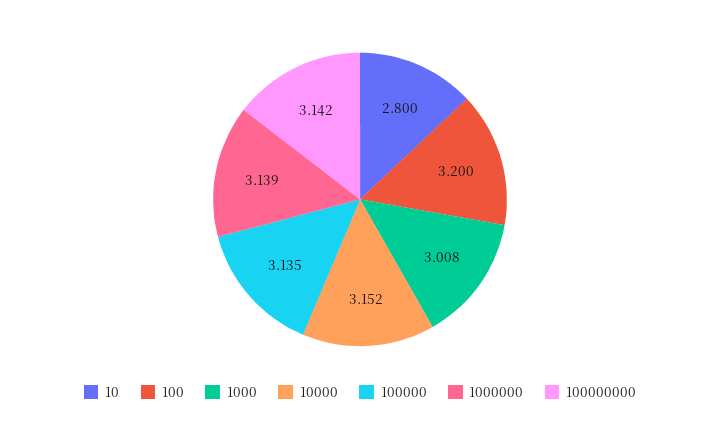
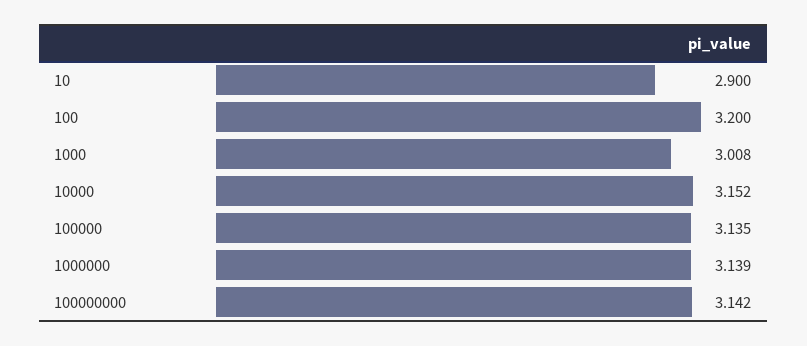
10: 2.8 -> 2.9

